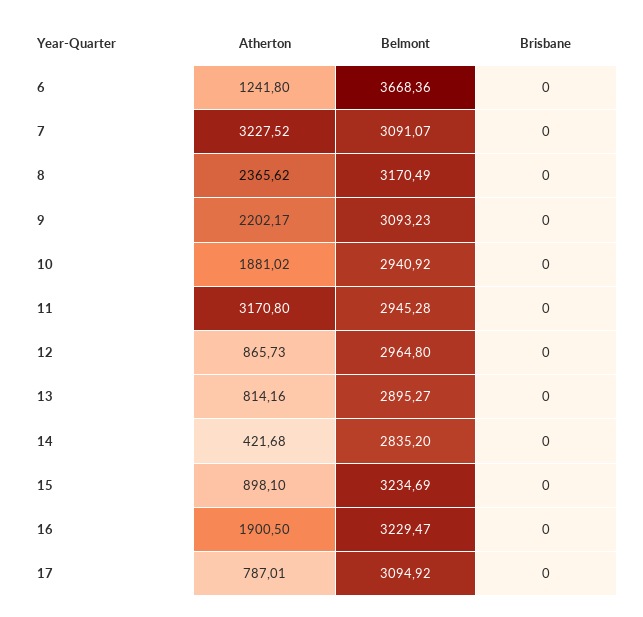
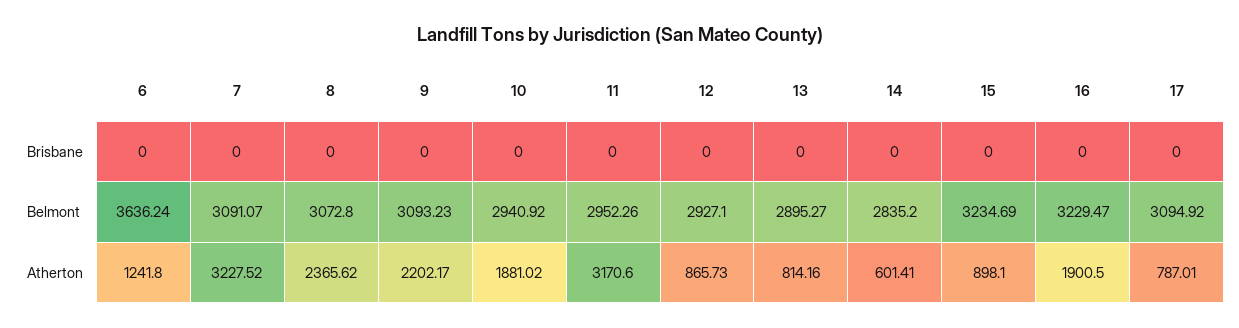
Belmont, 6: 3668.36 -> 3636.24
Belmont, 8: 3170.49 -> 3072.8
Atherton, 11: 3170.8 -> 3170.6
Belmont, 11: 2945.28 -> 2952.26
Belmont, 12: 2964.8 -> 2927.1
Atherton, 14: 421.68 -> 601.41

